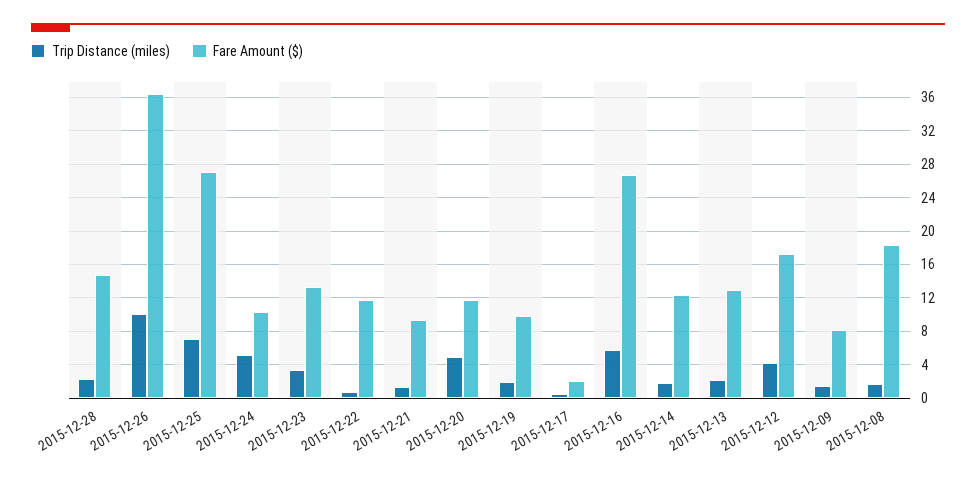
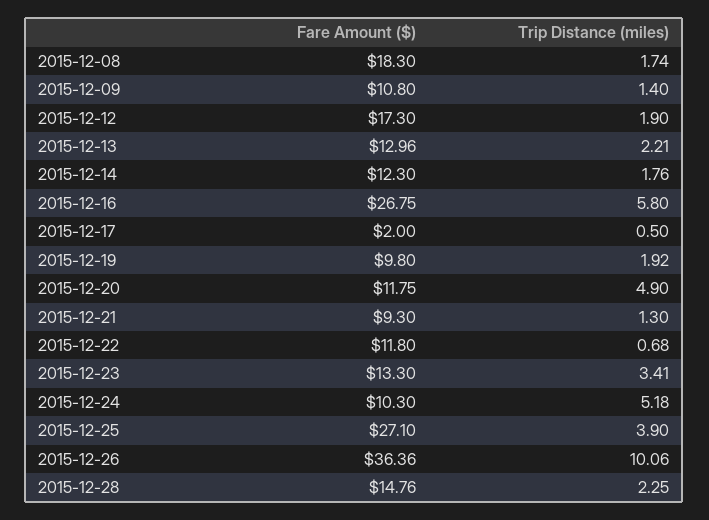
Trip Distance (miles), 2015-12-25: 7 -> 3.9
Trip Distance (miles), 2015-12-12: 4 -> 1.9
Fare Amount ($), 2015-12-09: 8 -> 10.8

